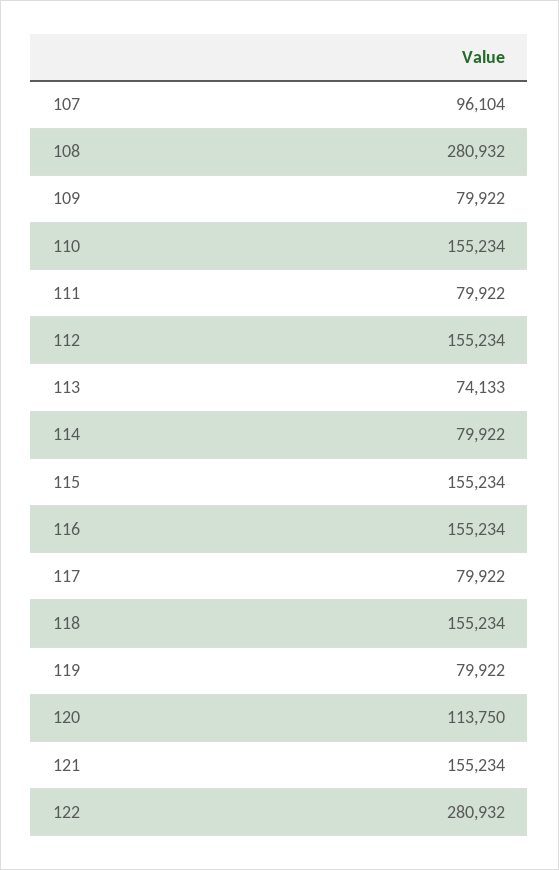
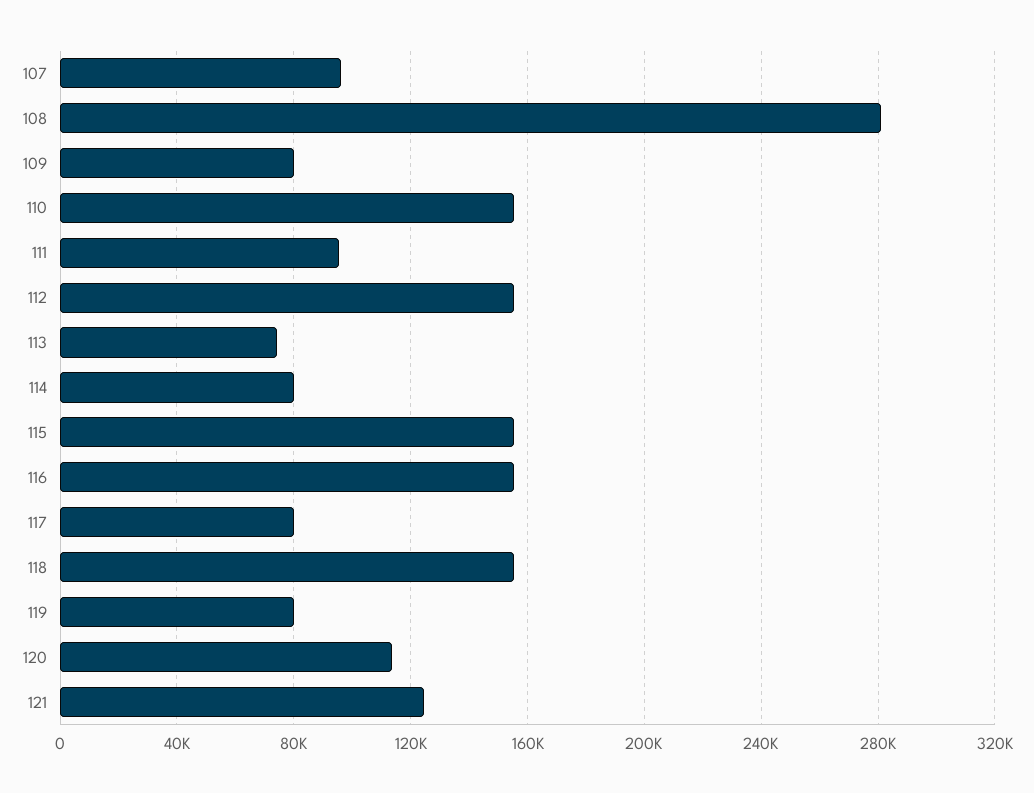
111: 79922 -> 95000
121: 155234 -> 125000
122: 280932 -> none

